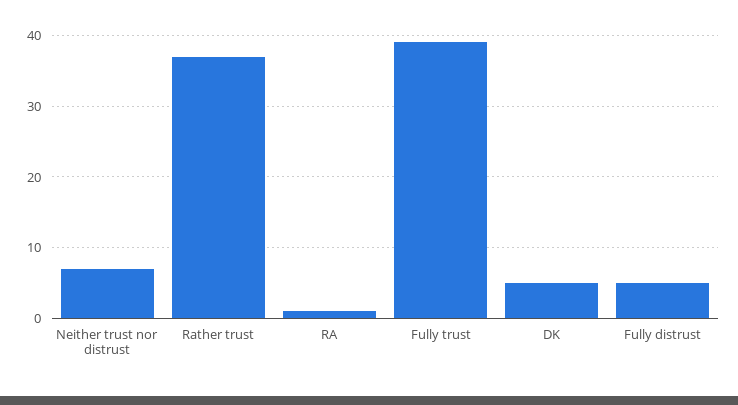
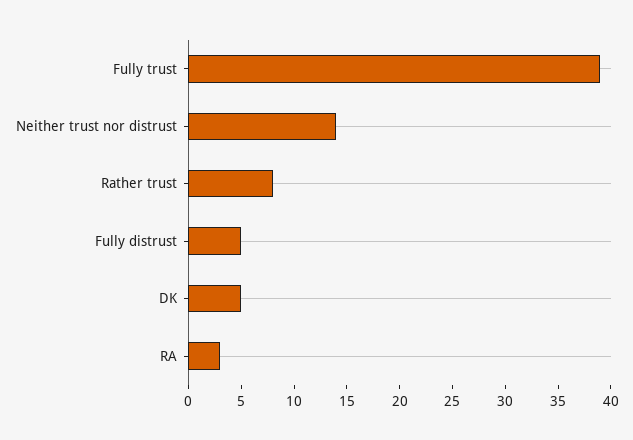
Neither trust nor distrust: 7 -> 14
Rather trust: 37 -> 8
RA: 1 -> 3

